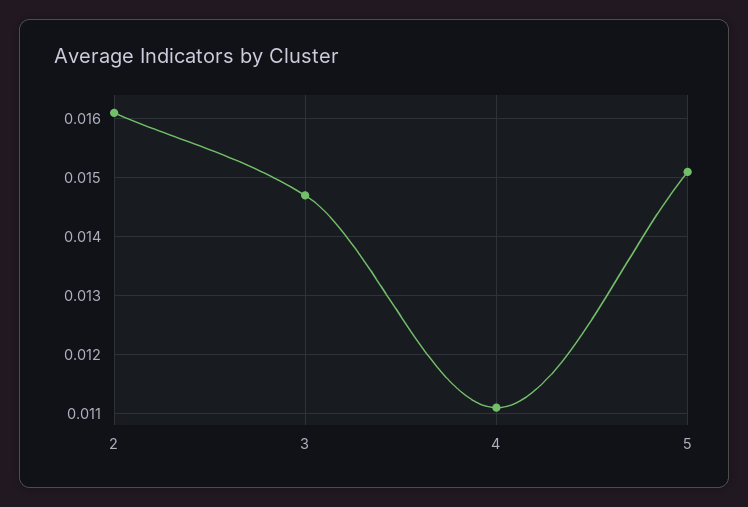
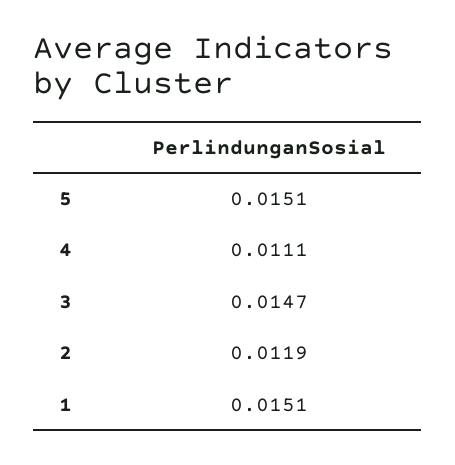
2: 0.016 -> 0.0119
1: none -> 0.0151

